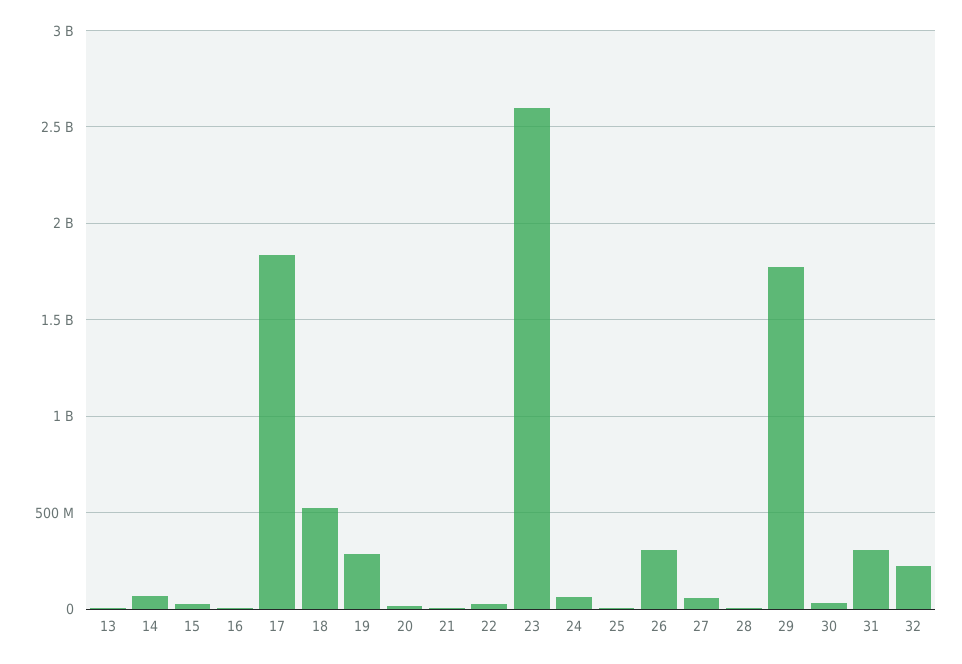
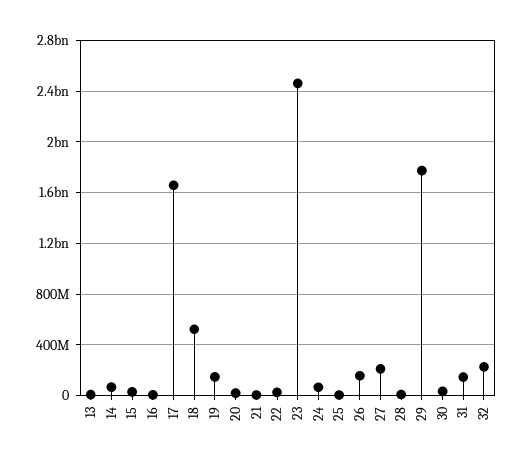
17: 1850000000 -> 1650000000
19: 300000000 -> 150000000
23: 2600000000 -> 2450000000
26: 300000000 -> 150000000
27: 50000000 -> 200000000
31: 300000000 -> 150000000

